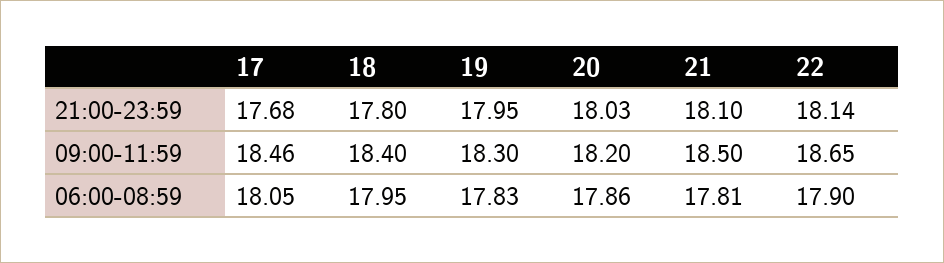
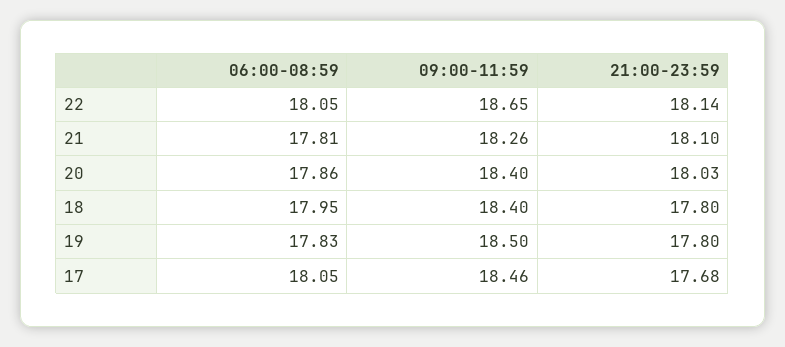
19, 21:00-23:59: 17.95 -> 17.8
19, 09:00-11:59: 18.3 -> 18.5
20, 09:00-11:59: 18.2 -> 18.4
21, 09:00-11:59: 18.5 -> 18.26
22, 06:00-08:59: 17.9 -> 18.05

